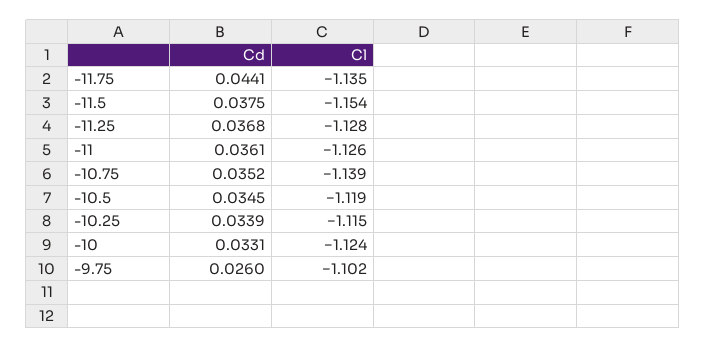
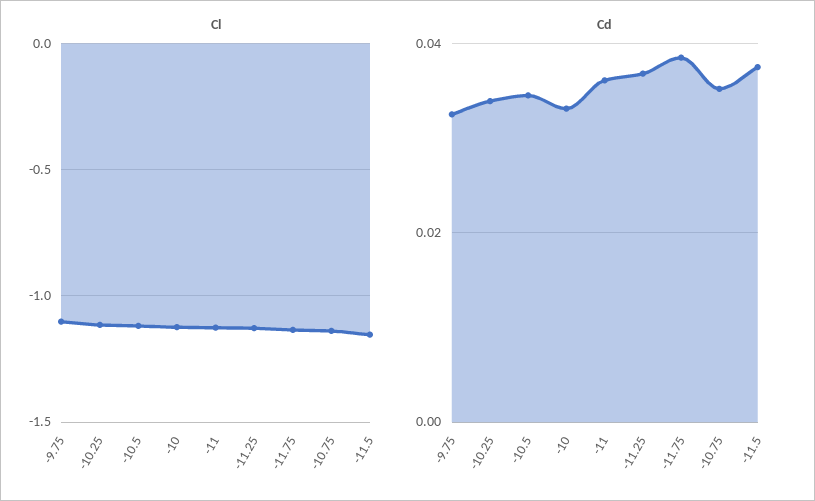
Cd, -11.75: 0.0441 -> 0.038
Cd, -9.75: 0.026 -> 0.032

